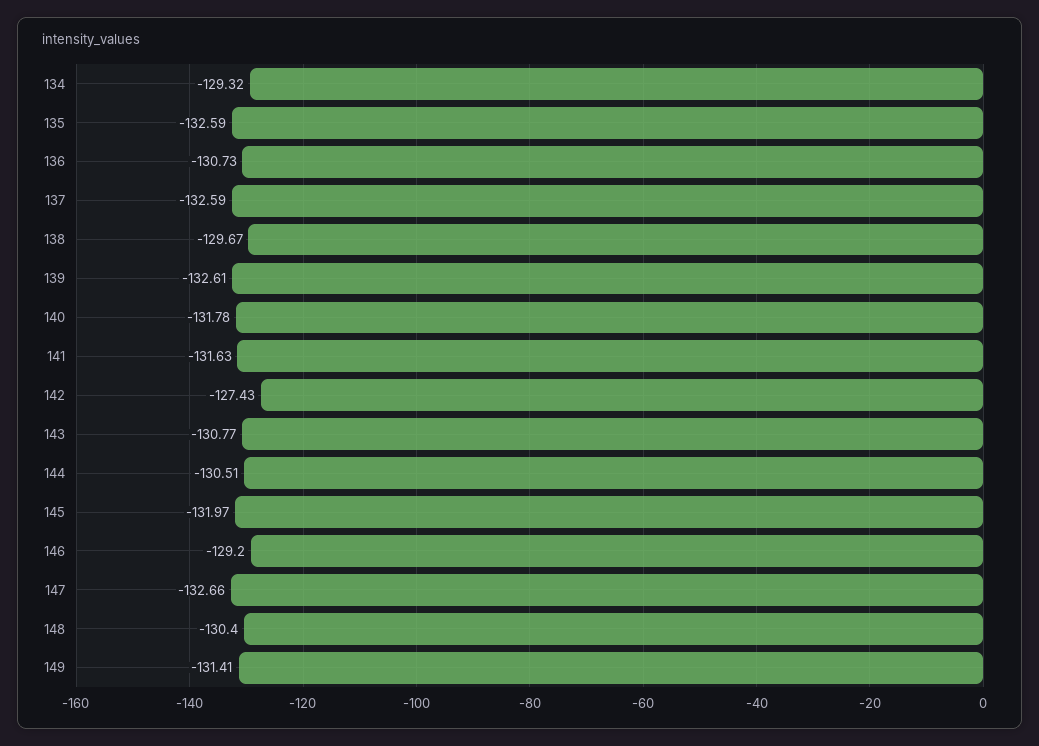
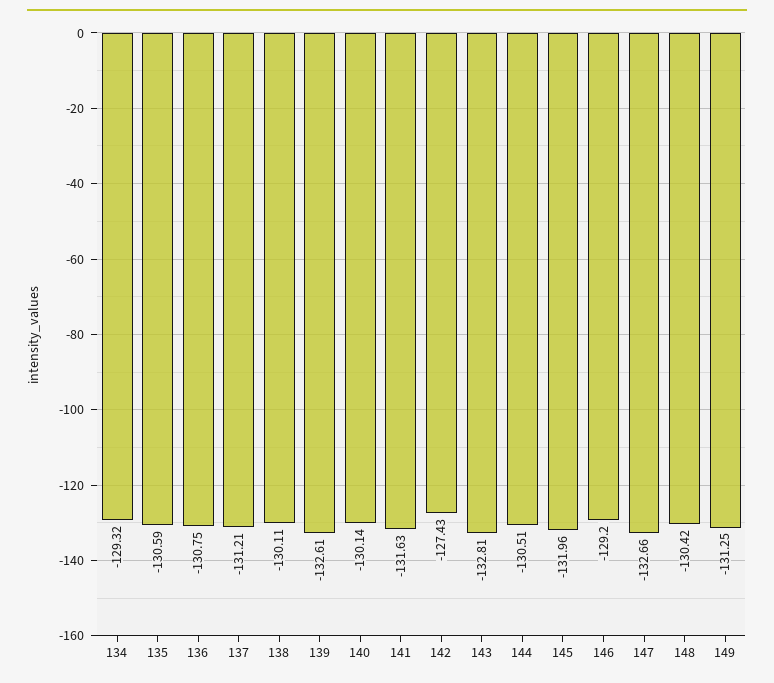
135: -132.59 -> -130.59
136: -130.73 -> -130.75
137: -132.59 -> -131.21
138: -129.67 -> -130.11
140: -131.78 -> -130.14
143: -130.77 -> -132.81
145: -131.97 -> -131.96
148: -130.4 -> -130.42
149: -131.41 -> -131.25

